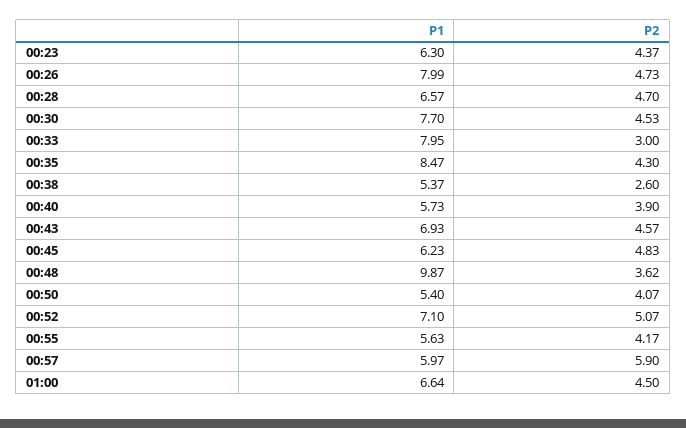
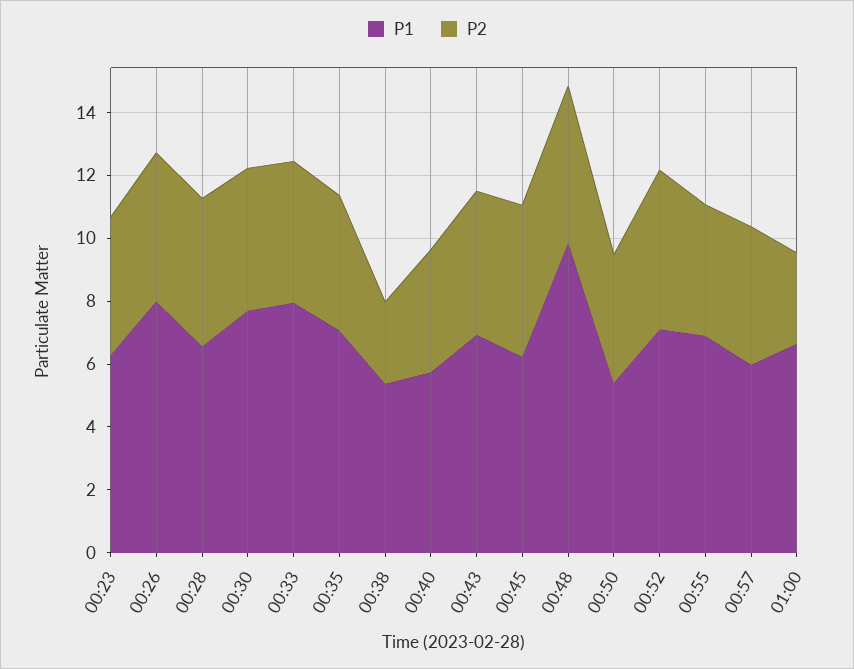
P2, 00:33: 3 -> 4.5
P1, 00:35: 8.47 -> 7
P2, 00:48: 3.62 -> 5
P1, 00:55: 5.63 -> 7
P2, 00:57: 5.9 -> 4.5
P2, 01:00: 4.5 -> 3

